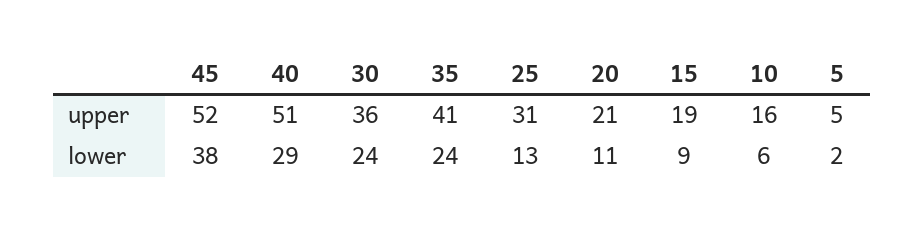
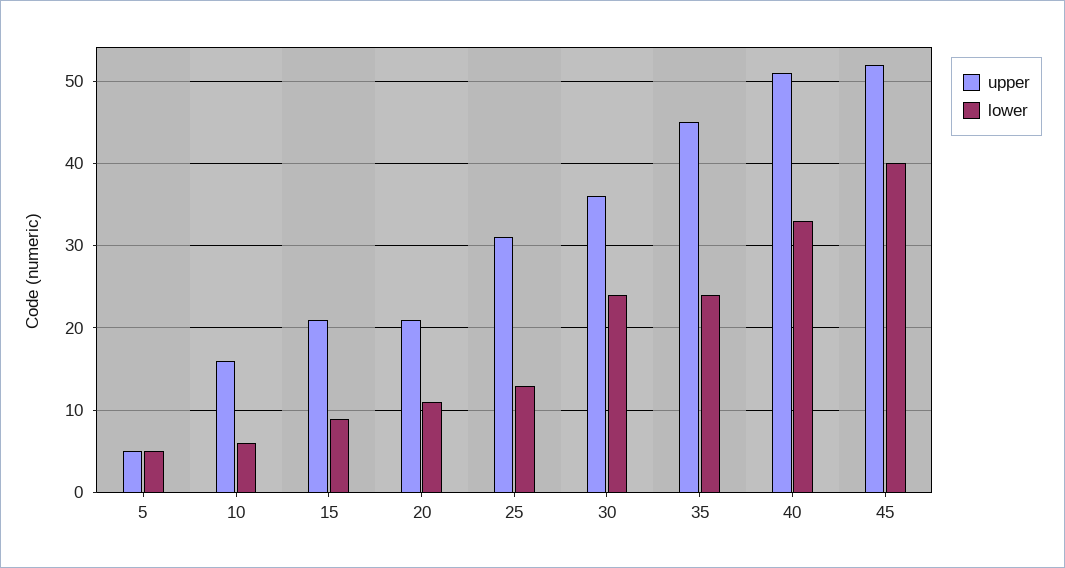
upper, 35: 41 -> 45
upper, 15: 19 -> 21
lower, 45: 38 -> 40
lower, 40: 29 -> 33
lower, 5: 2 -> 5

